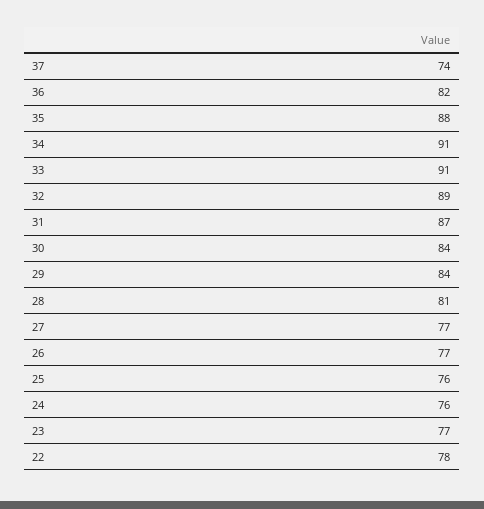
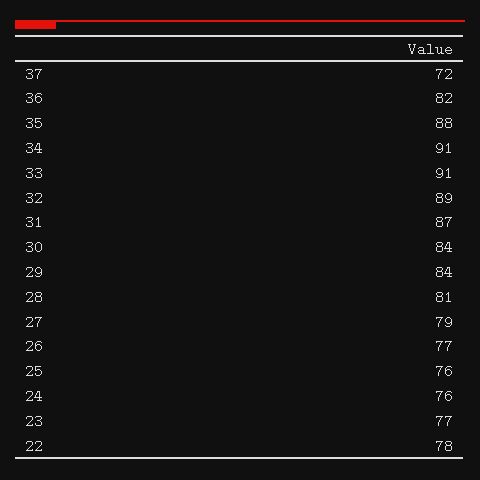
37: 74 -> 72
27: 77 -> 79

